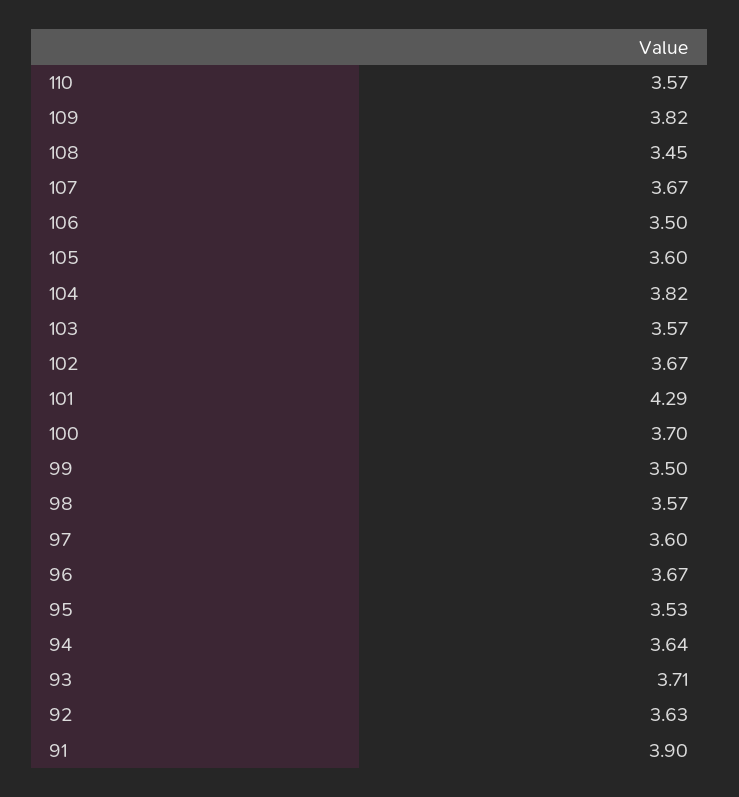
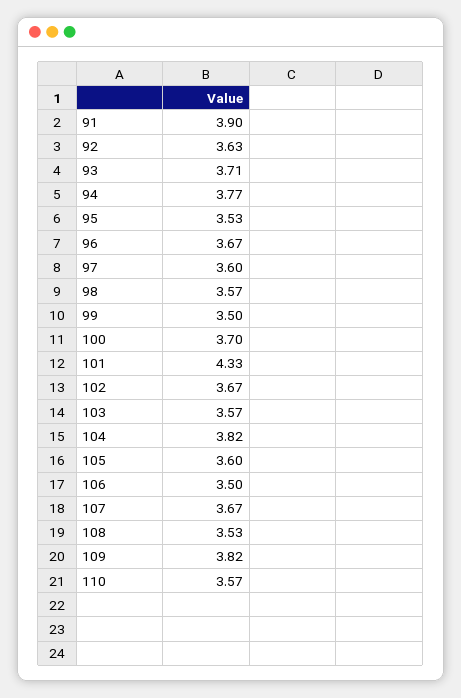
108: 3.45 -> 3.53
101: 4.29 -> 4.33
94: 3.64 -> 3.77

